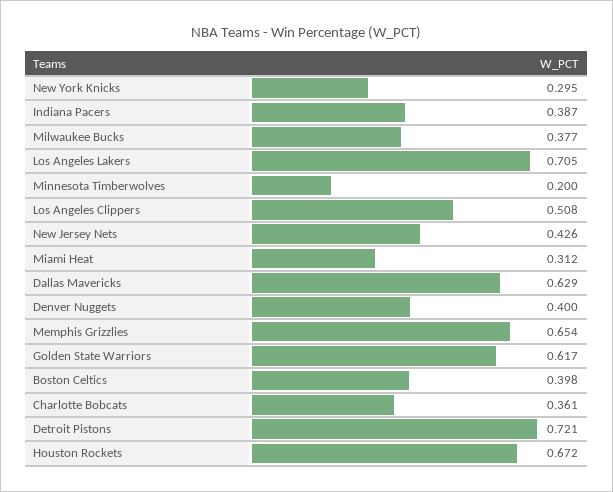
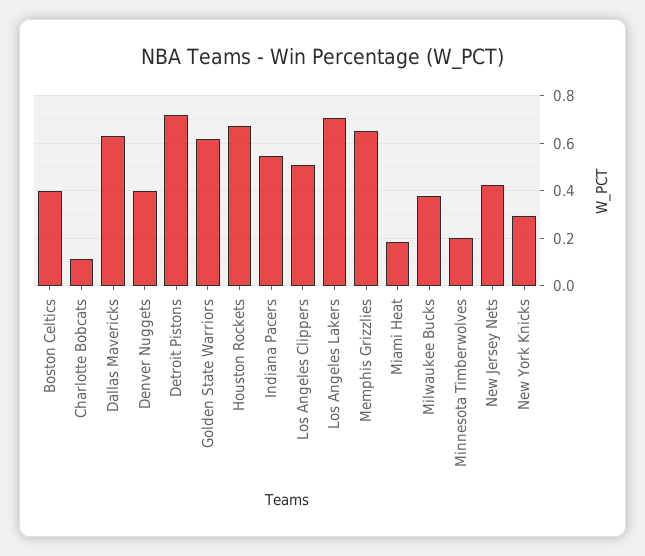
Indiana Pacers: 0.387 -> 0.55
Miami Heat: 0.312 -> 0.2
Charlotte Bobcats: 0.361 -> 0.1

